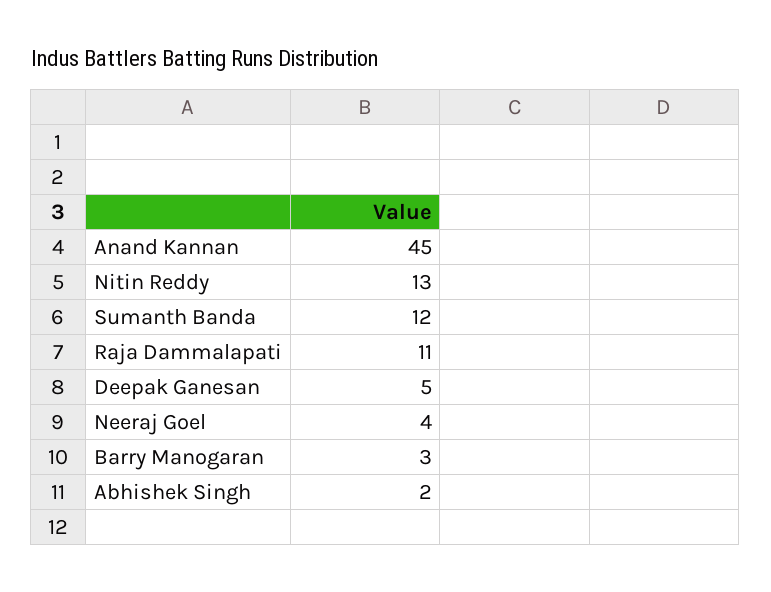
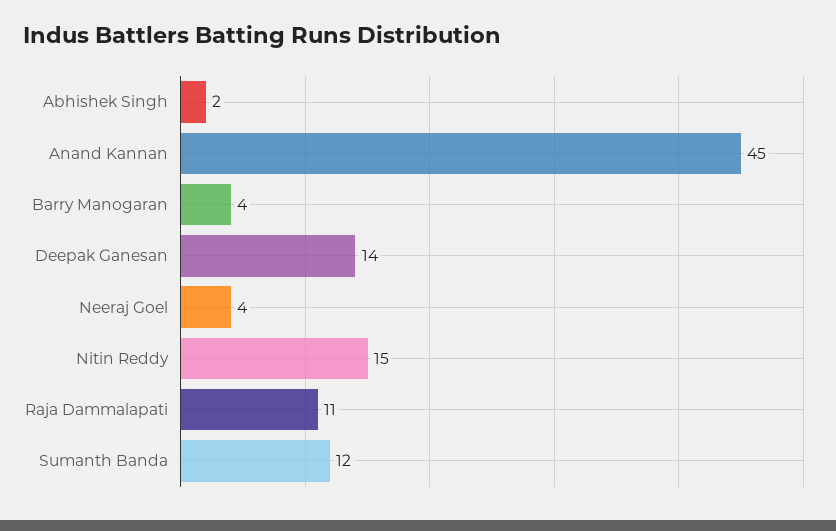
Nitin Reddy: 13 -> 15
Deepak Ganesan: 5 -> 14
Barry Manogaran: 3 -> 4

